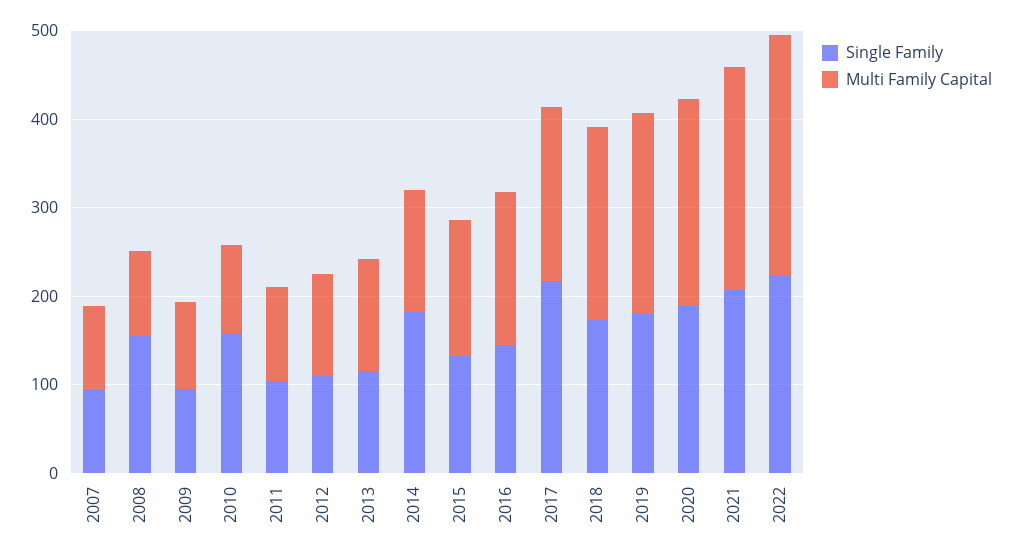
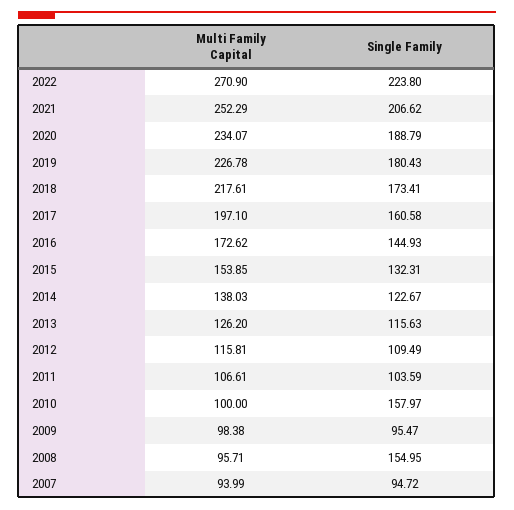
Single Family, 2014: 180 -> 122.67
Single Family, 2017: 220 -> 160.58

